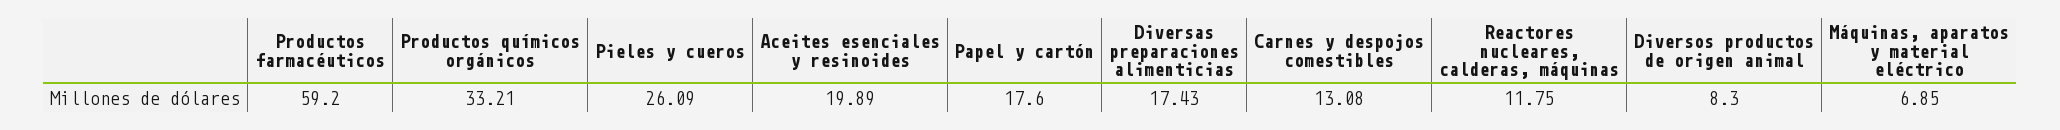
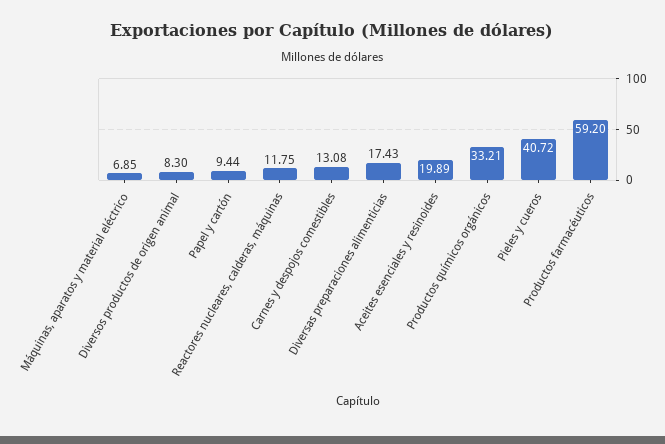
Pieles y cueros: 26.09 -> 40.72
Papel y cartón: 17.6 -> 9.44

